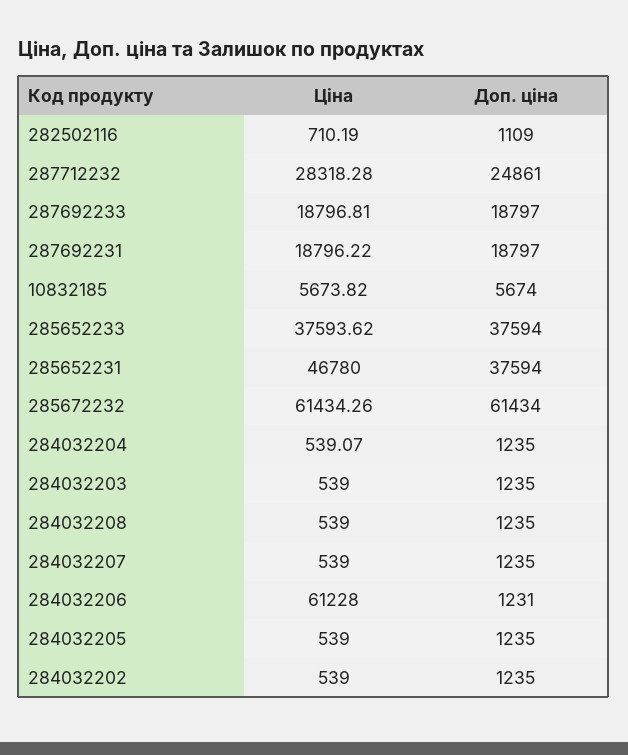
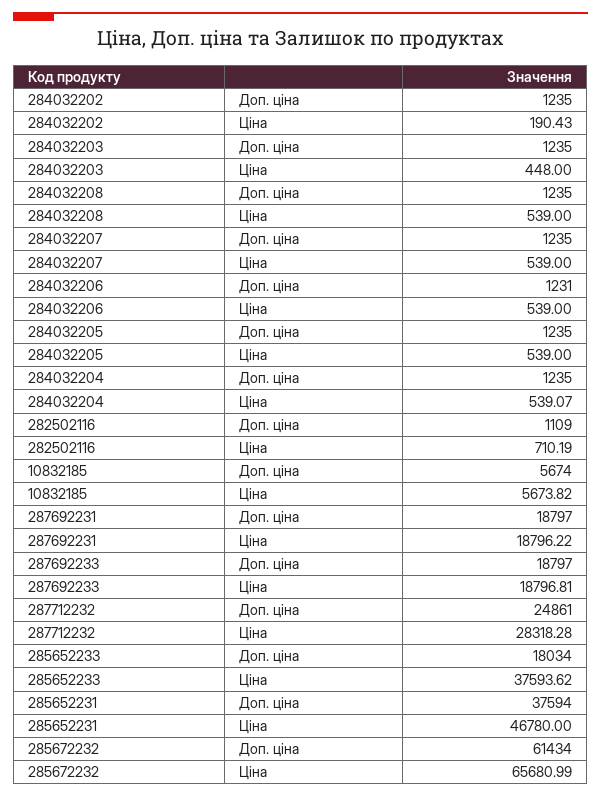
Доп. ціна, 285652233: 37594 -> 18034
Ціна, 285672232: 61434.26 -> 65680.99
Ціна, 284032203: 539 -> 448
Ціна, 284032206: 61228 -> 539
Ціна, 284032202: 539 -> 190.43

